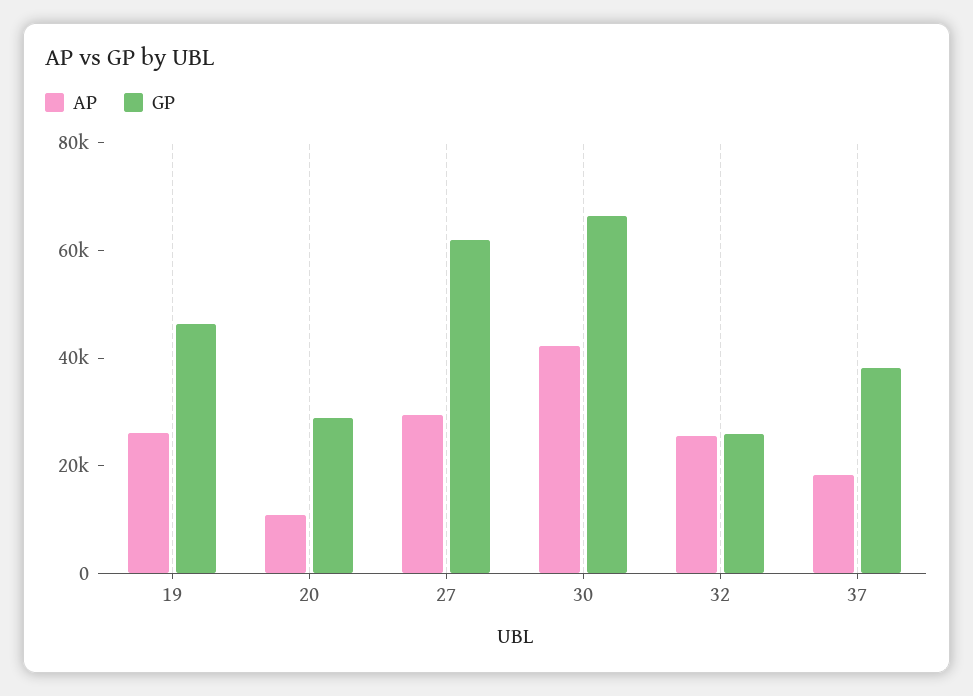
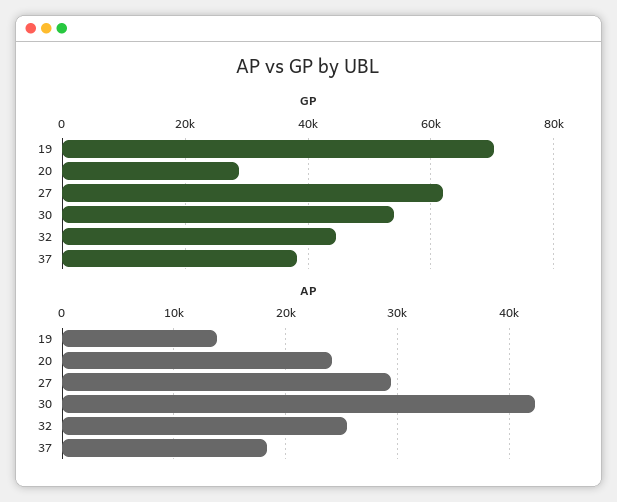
AP, 19: 25000 -> 14000
GP, 19: 45000 -> 70000
AP, 20: 10000 -> 24000
GP, 30: 65000 -> 54000
GP, 32: 25000 -> 44000

